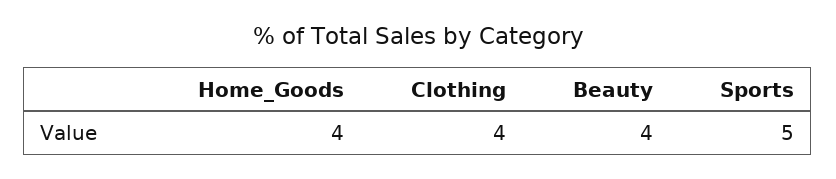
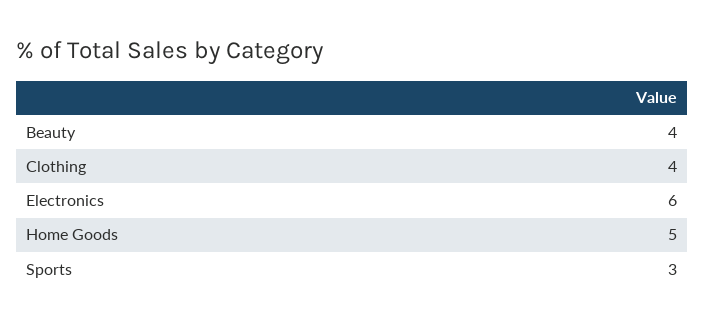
Home_Goods: 4 -> 5
Sports: 5 -> 3
Electronics: none -> 6

